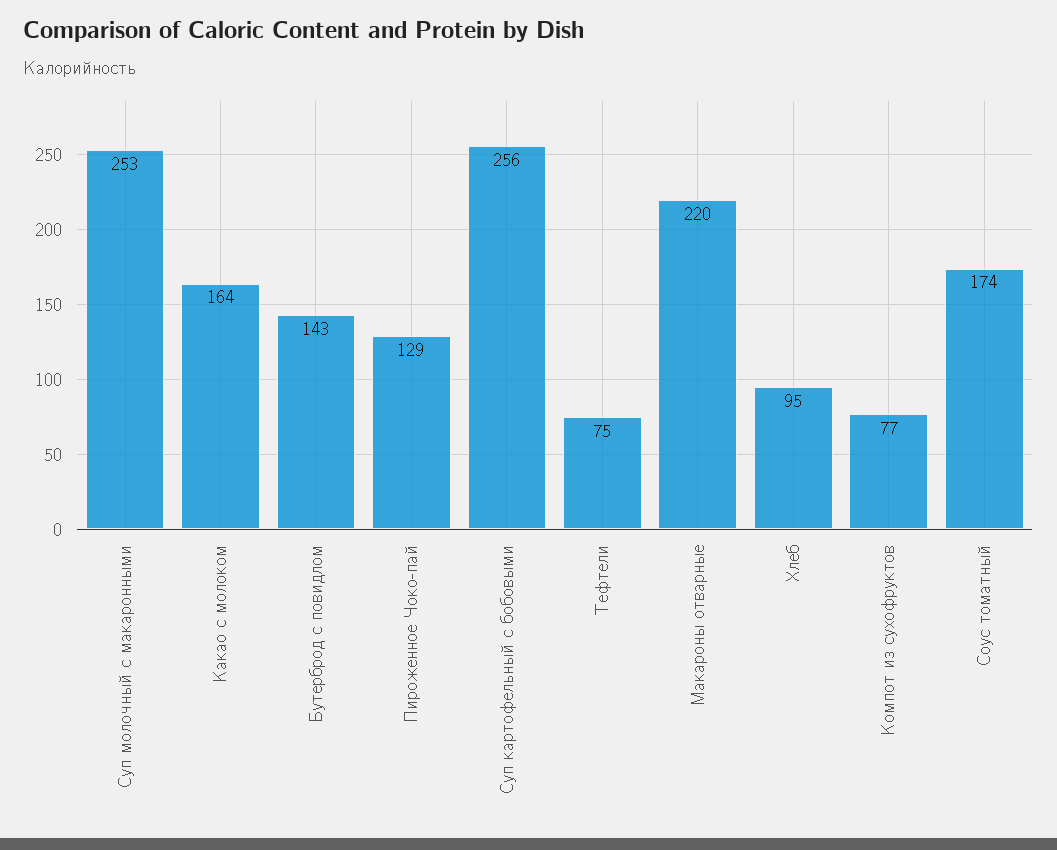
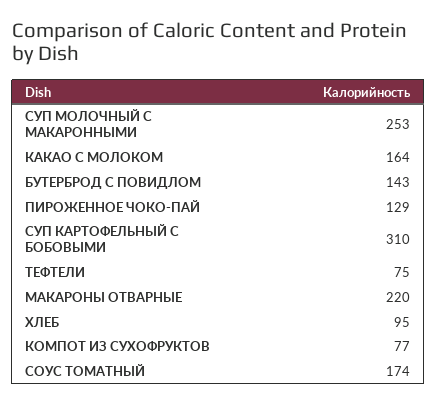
Суп картофельный с бобовыми: 256 -> 310

